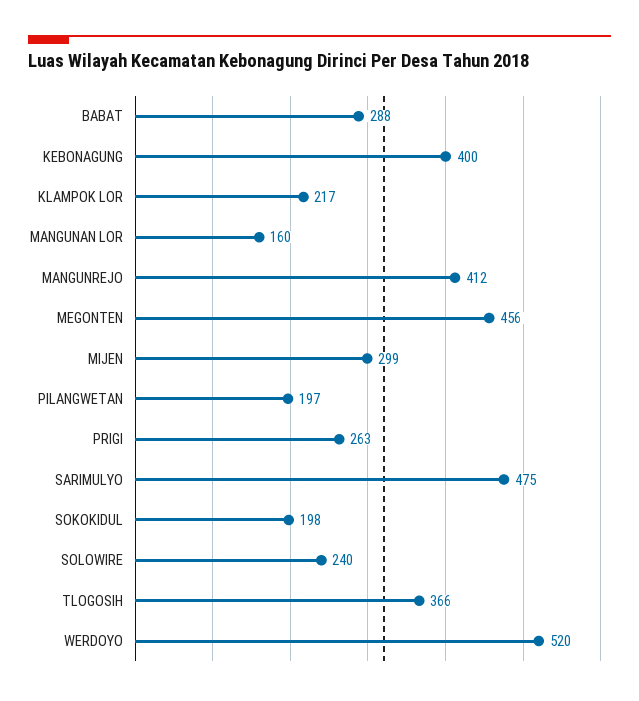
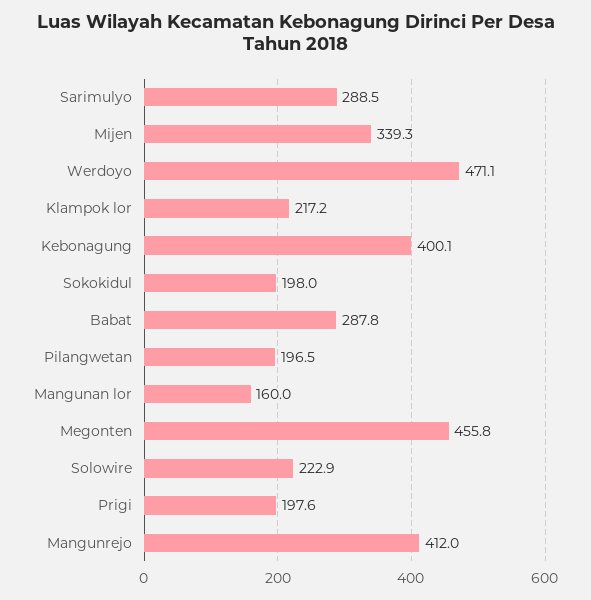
MIJEN: 299 -> 339.3
PRIGI: 263 -> 197.6
SARIMULYO: 475 -> 288.5
SOLOWIRE: 240 -> 222.9
TLOGOSIH: 366 -> none
WERDOYO: 520 -> 471.1

